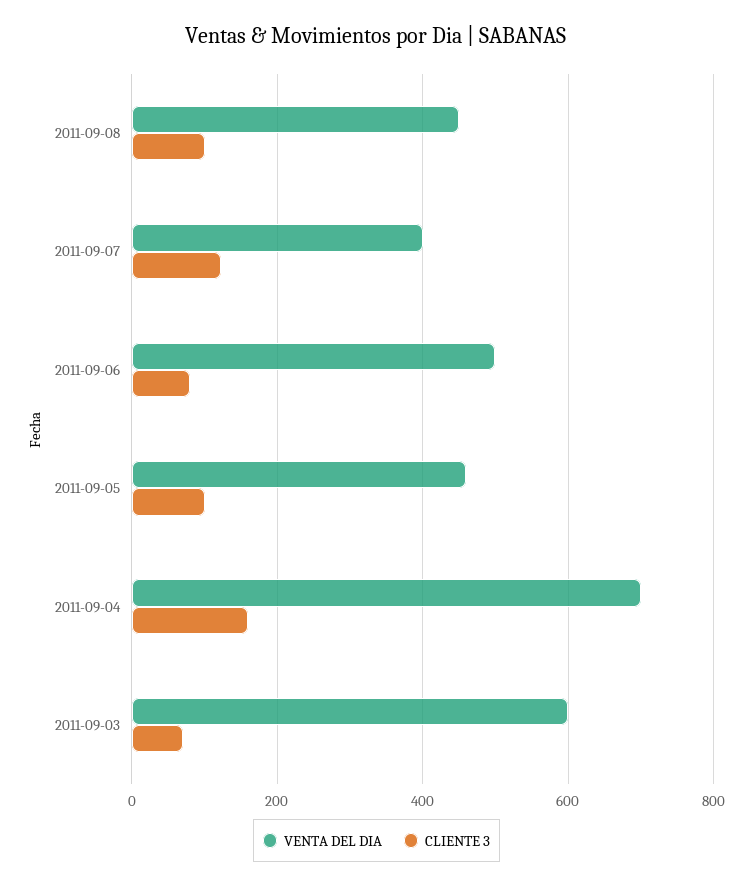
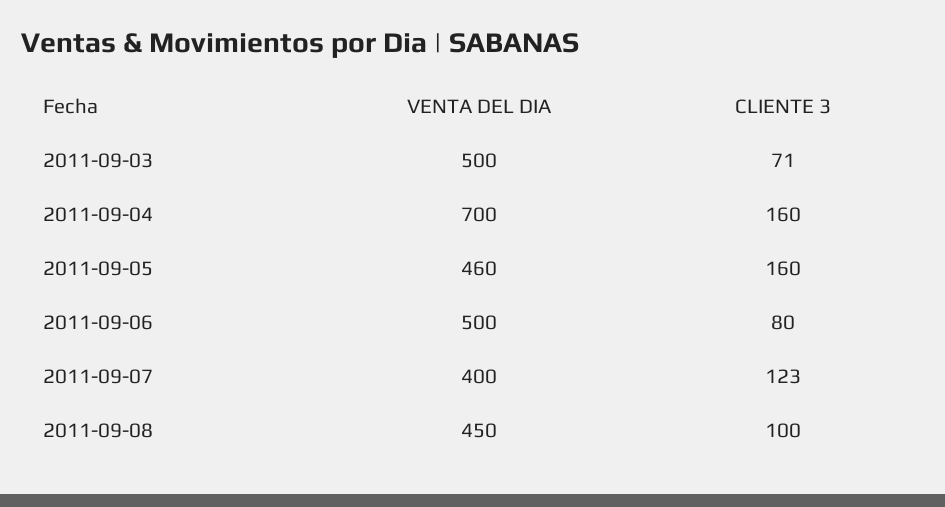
CLIENTE 3, 2011-09-05: 100 -> 160
VENTA DEL DIA, 2011-09-03: 600 -> 500

